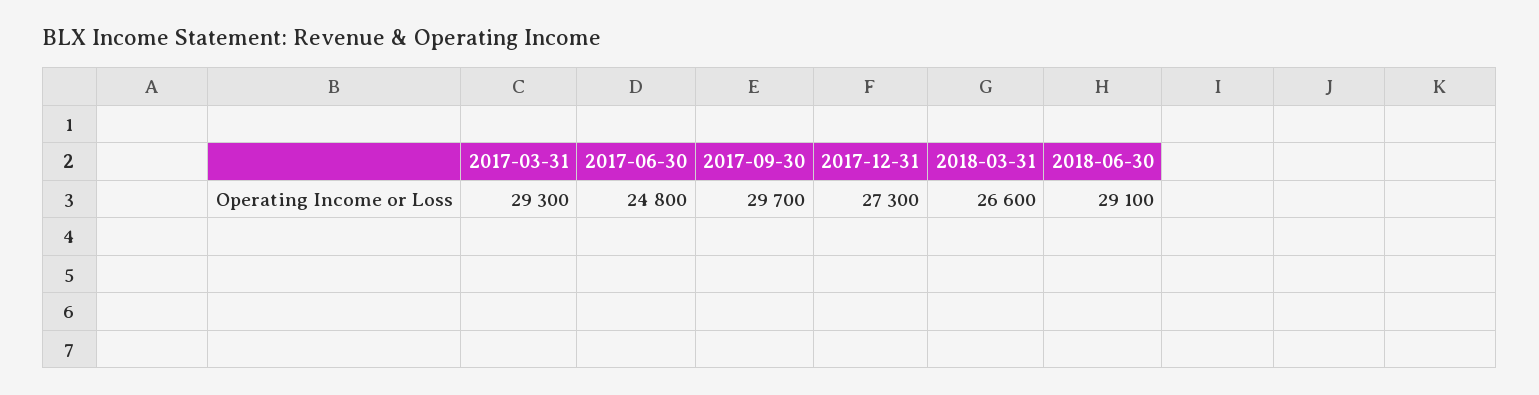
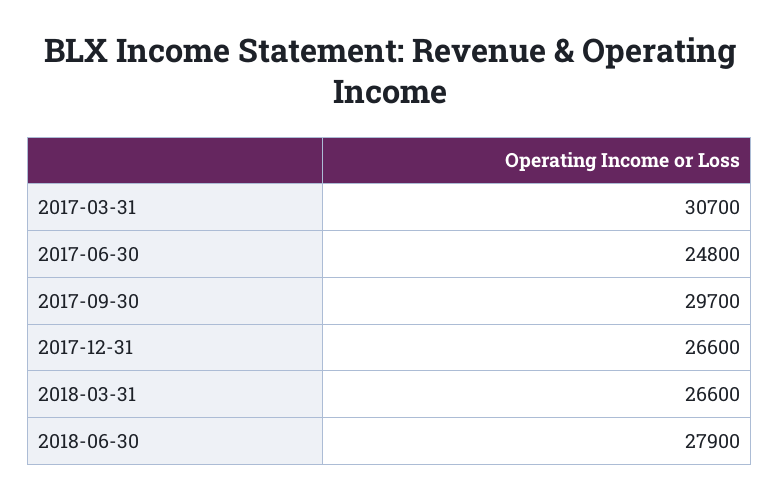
2017-03-31: 29300 -> 30700
2017-12-31: 27300 -> 26600
2018-06-30: 29100 -> 27900

